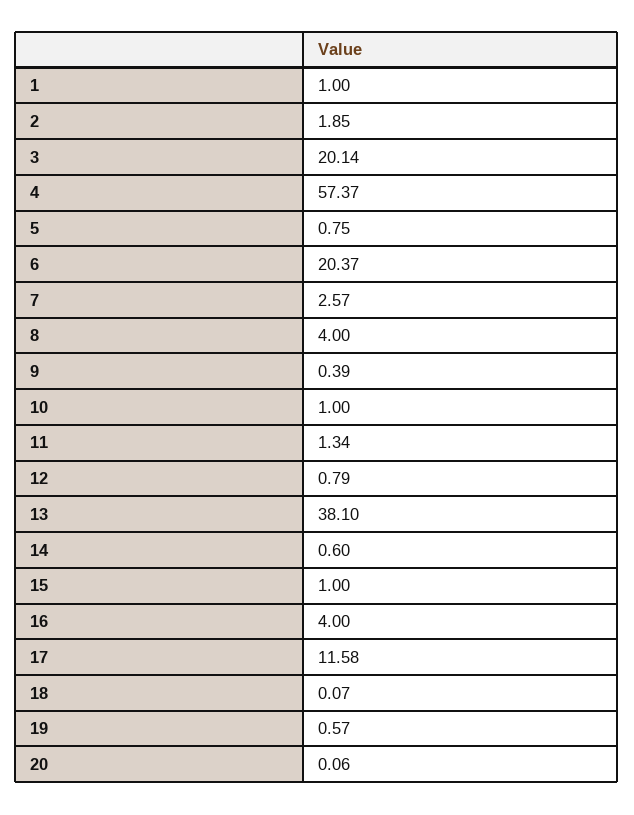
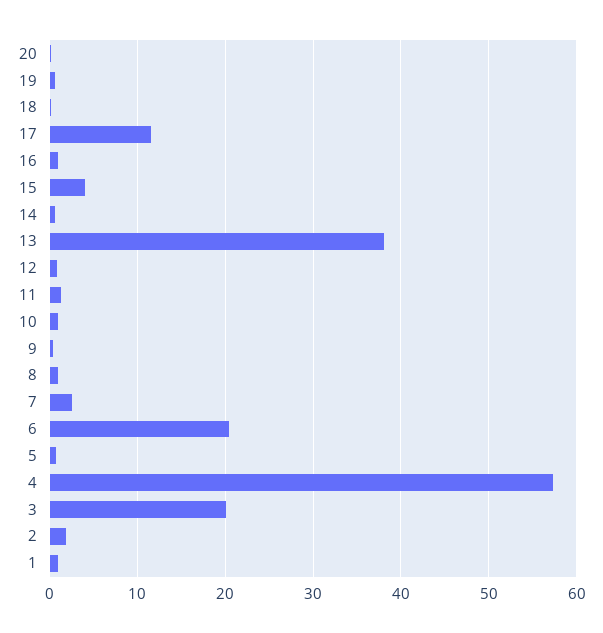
8: 4 -> 1
15: 1 -> 4
16: 4 -> 1

